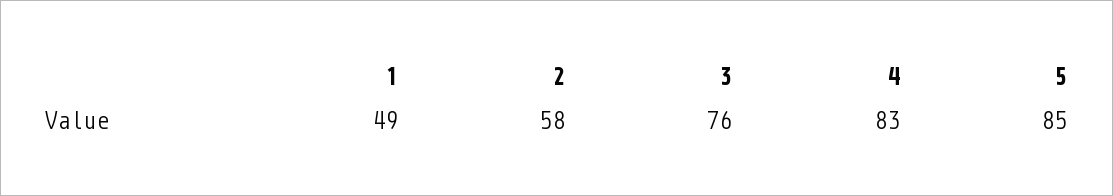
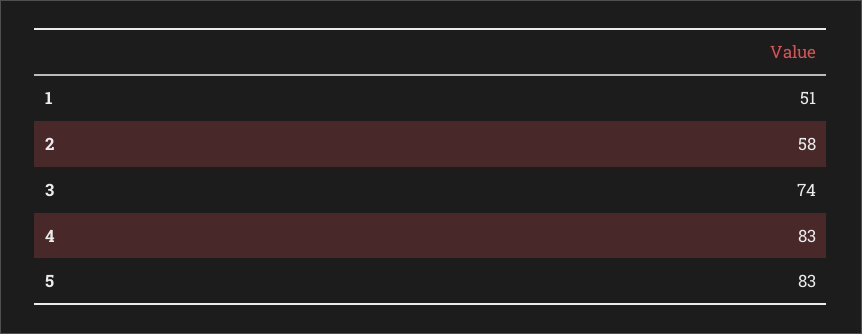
1: 49 -> 51
3: 76 -> 74
5: 85 -> 83

